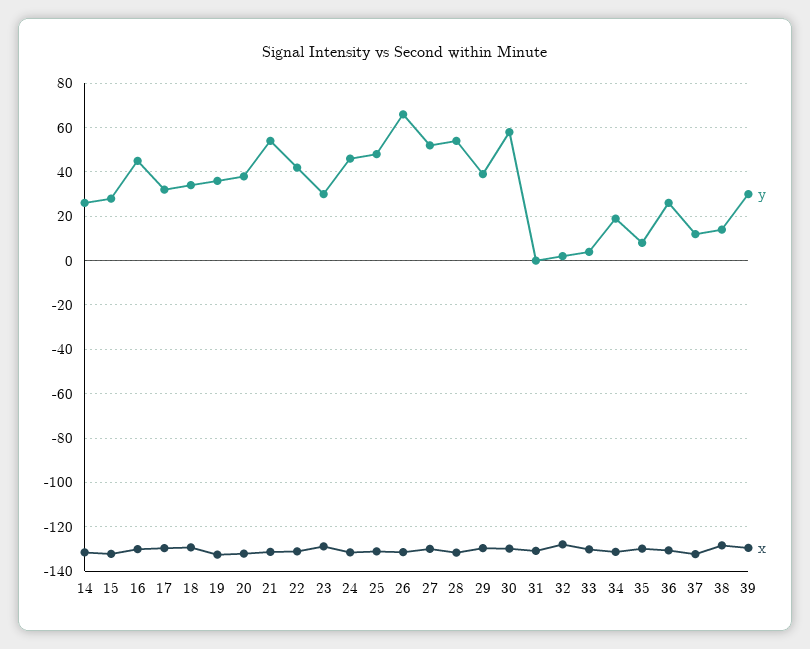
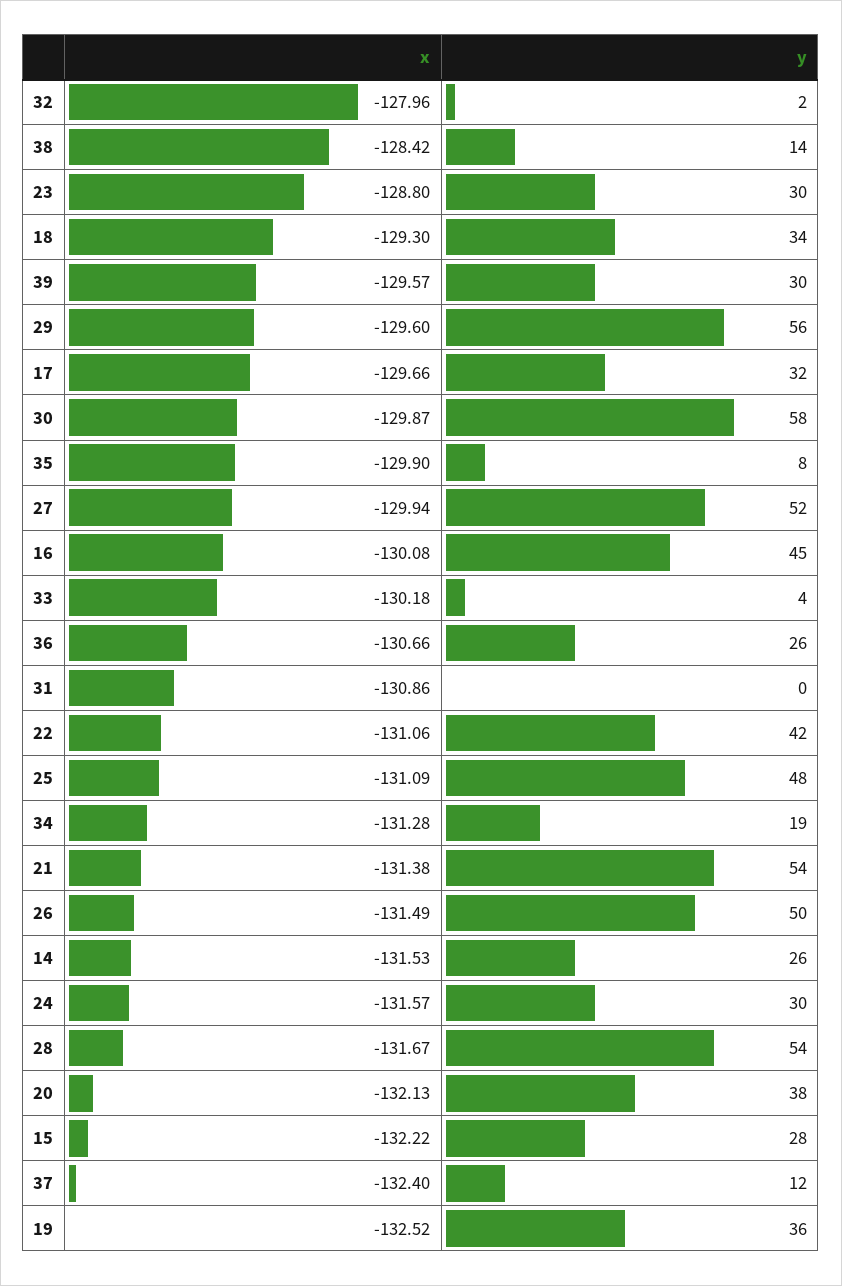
y, 24: 45 -> 30
y, 26: 65 -> 50
y, 29: 40 -> 56

